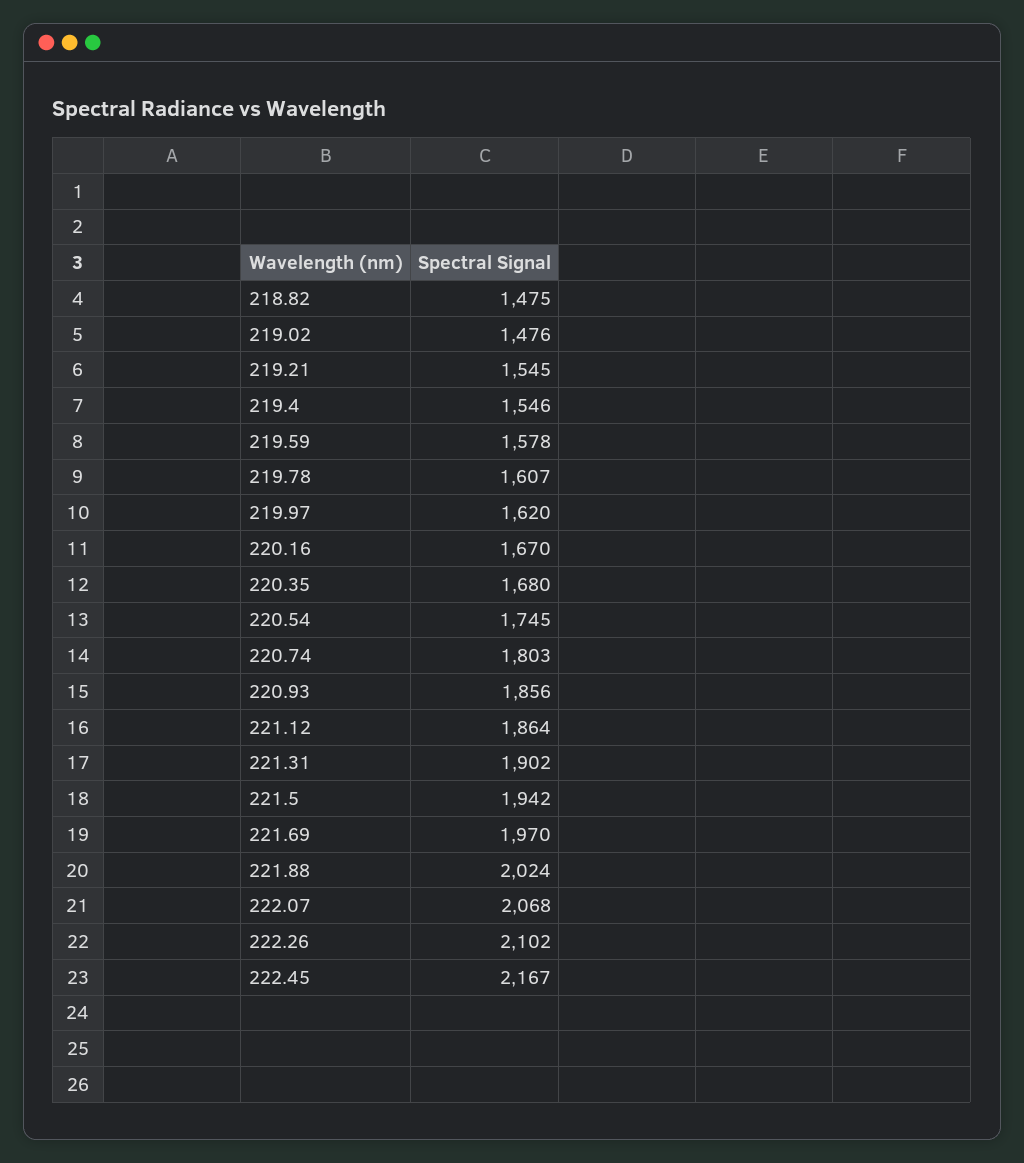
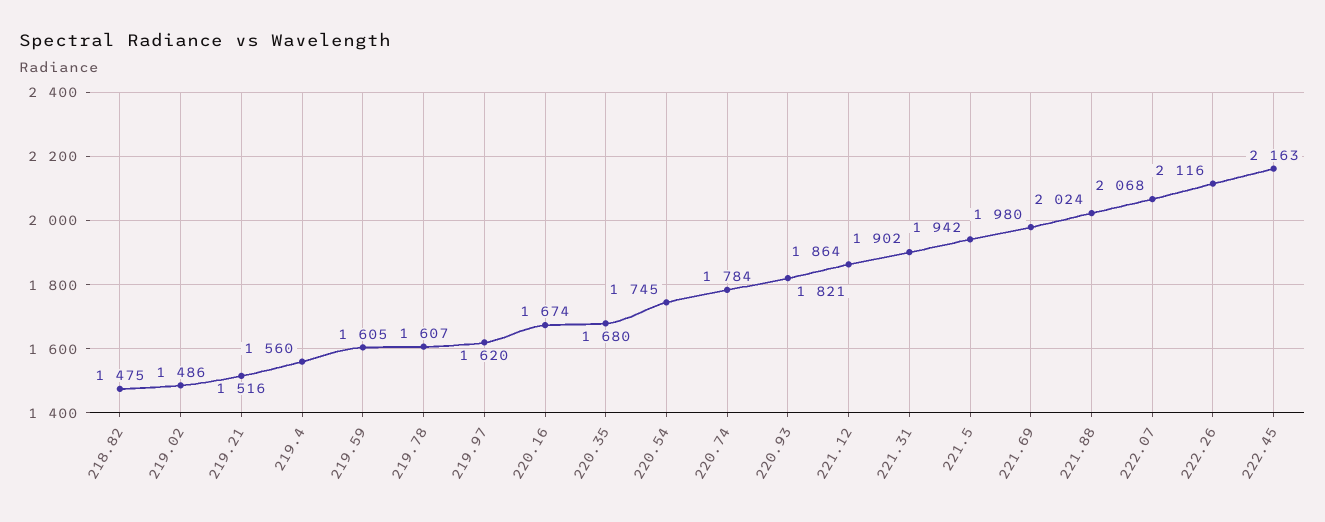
219.02: 1476 -> 1486
219.21: 1545 -> 1516
219.4: 1546 -> 1560
219.59: 1578 -> 1605
220.16: 1670 -> 1674
220.74: 1803 -> 1784
220.93: 1856 -> 1821
221.69: 1970 -> 1980
222.26: 2102 -> 2116
222.45: 2167 -> 2163

